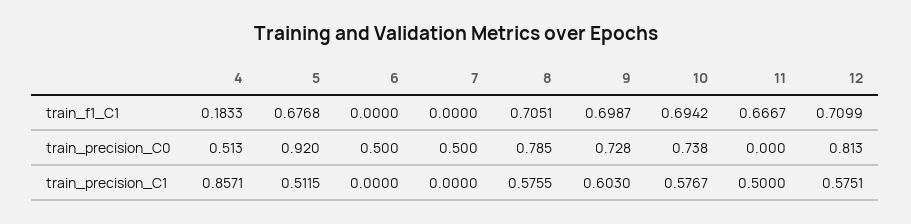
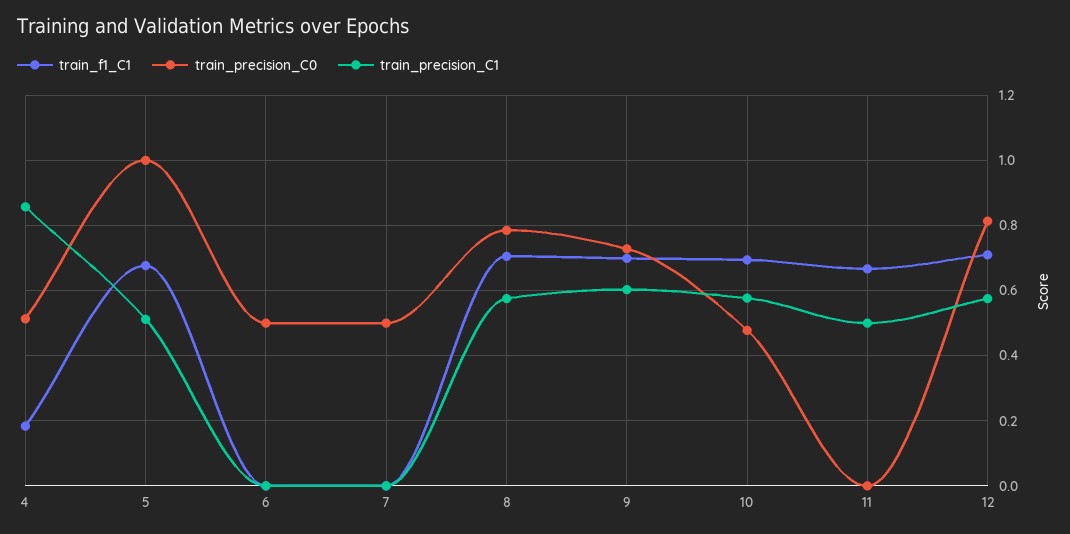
train_precision_C0, 5: 0.92 -> 1
train_precision_C0, 10: 0.738 -> 0.48

